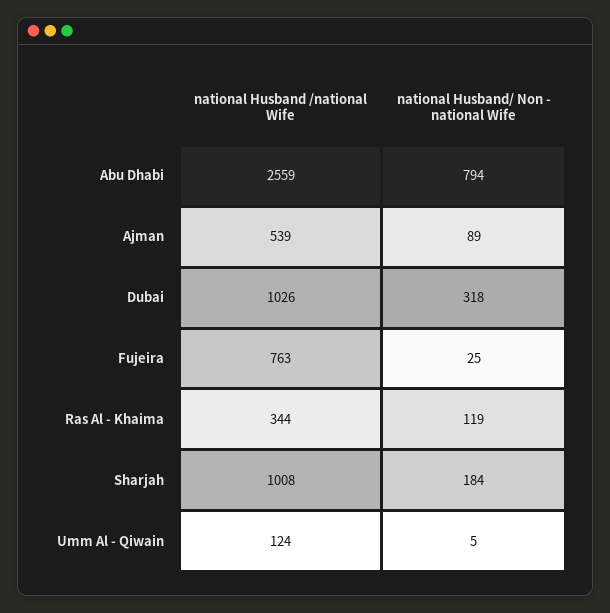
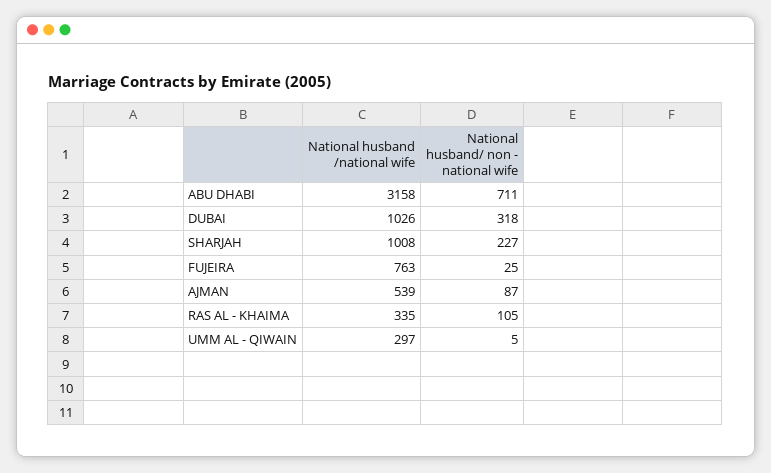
national Husband /national Wife, Abu Dhabi: 2559 -> 3158
national Husband/ Non - national Wife, Abu Dhabi: 794 -> 711
national Husband/ Non - national Wife, Ajman: 89 -> 87
national Husband /national Wife, Ras Al - Khaima: 344 -> 335
national Husband/ Non - national Wife, Ras Al - Khaima: 119 -> 105
national Husband/ Non - national Wife, Sharjah: 184 -> 227
national Husband /national Wife, Umm Al - Qiwain: 124 -> 297

